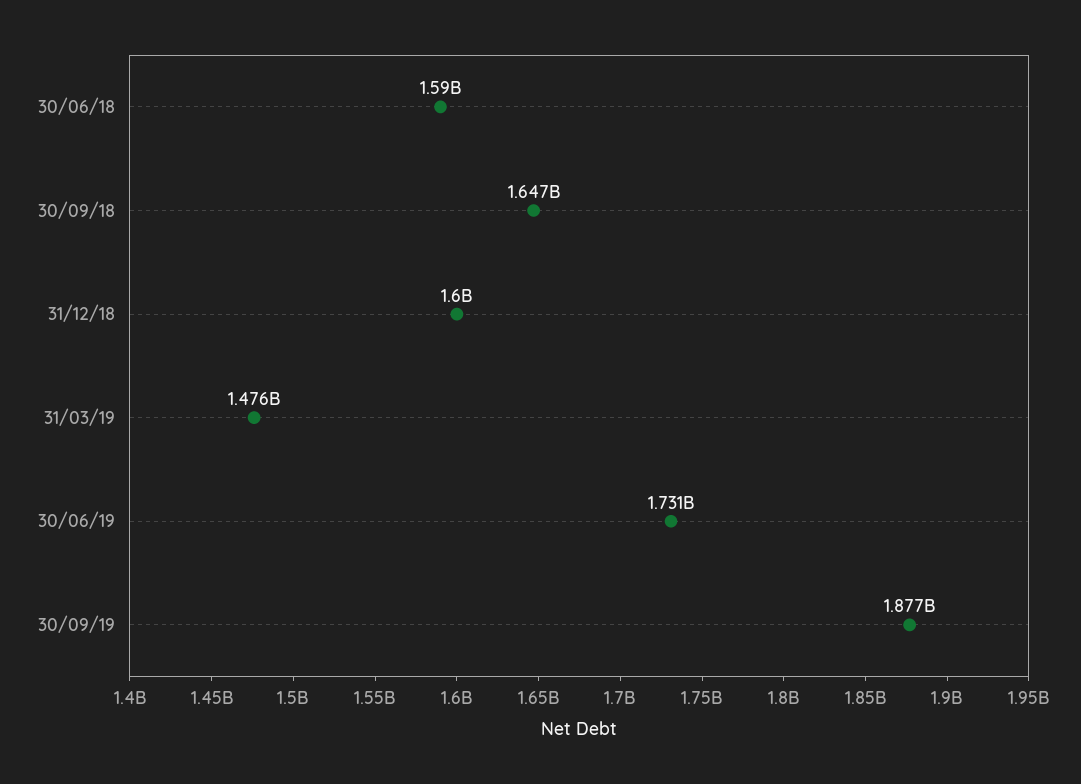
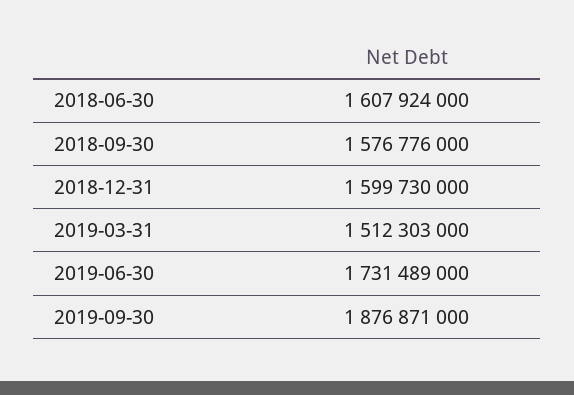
30/06/18: 1590000000 -> 1607924000
30/09/18: 1647000000 -> 1576776000
31/03/19: 1476000000 -> 1512303000

